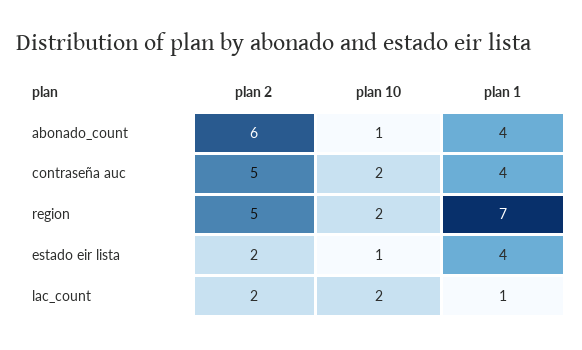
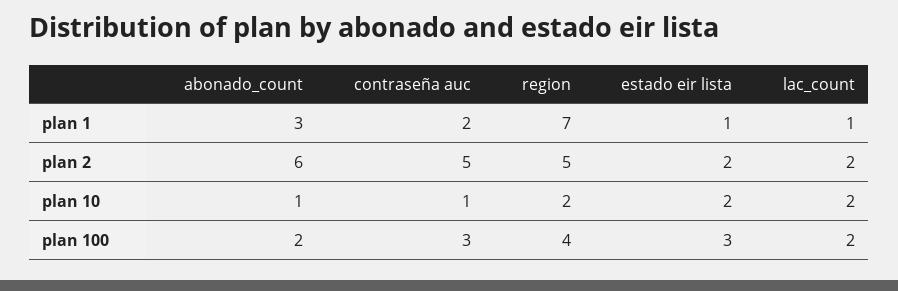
plan 1, abonado_count: 4 -> 3
plan 10, contraseña auc: 2 -> 1
plan 1, contraseña auc: 4 -> 2
plan 10, estado eir lista: 1 -> 2
plan 1, estado eir lista: 4 -> 1
plan 100, abonado_count: none -> 2
plan 100, contraseña auc: none -> 3
plan 100, region: none -> 4
plan 100, estado eir lista: none -> 3
plan 100, lac_count: none -> 2

